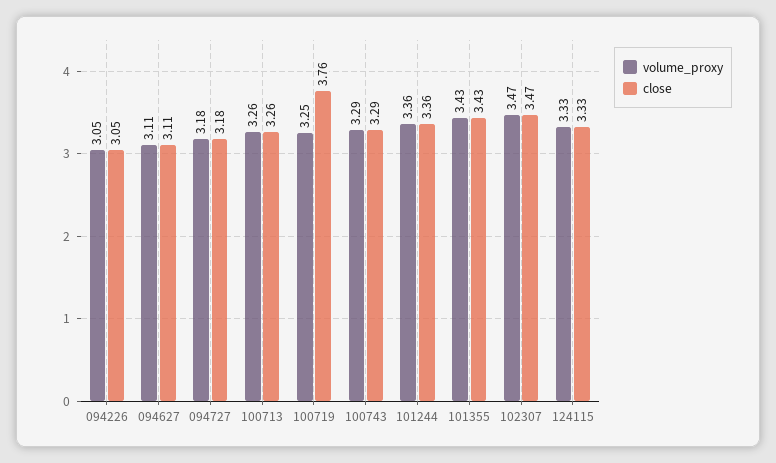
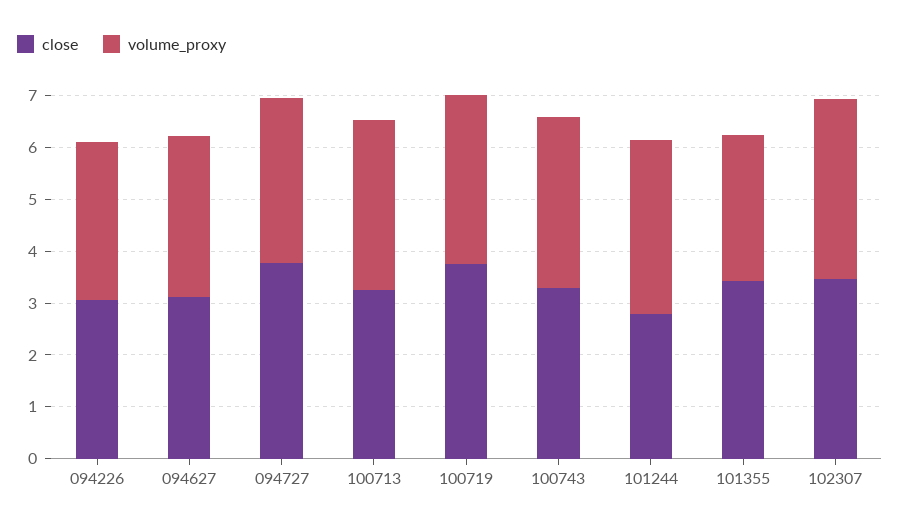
close, 094727: 3.18 -> 3.8
close, 101244: 3.36 -> 2.8
volume_proxy, 101355: 3.43 -> 2.8
volume_proxy, 124115: 3.33 -> none
close, 124115: 3.33 -> none

